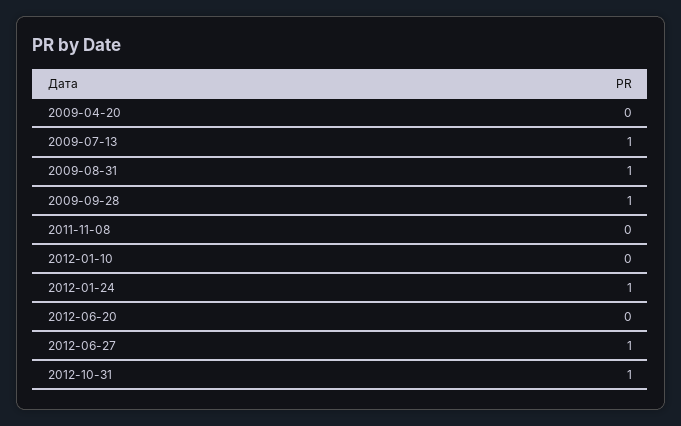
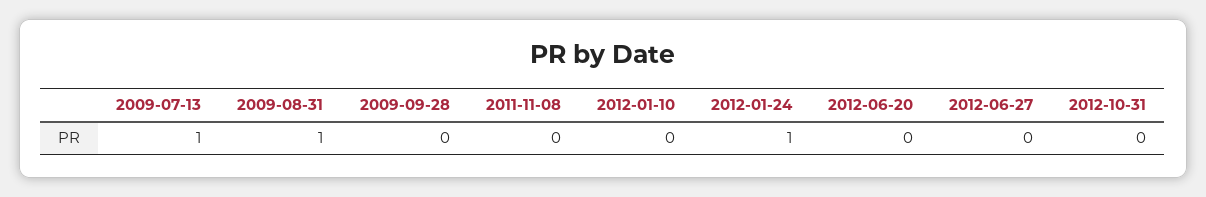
2009-04-20: 0 -> none
2009-09-28: 1 -> 0
2012-06-27: 1 -> 0
2012-10-31: 1 -> 0

